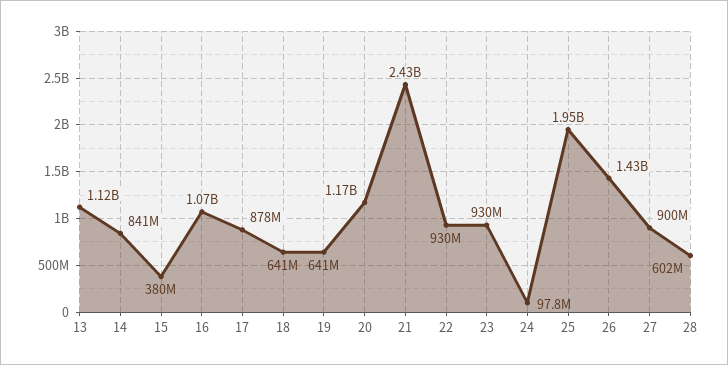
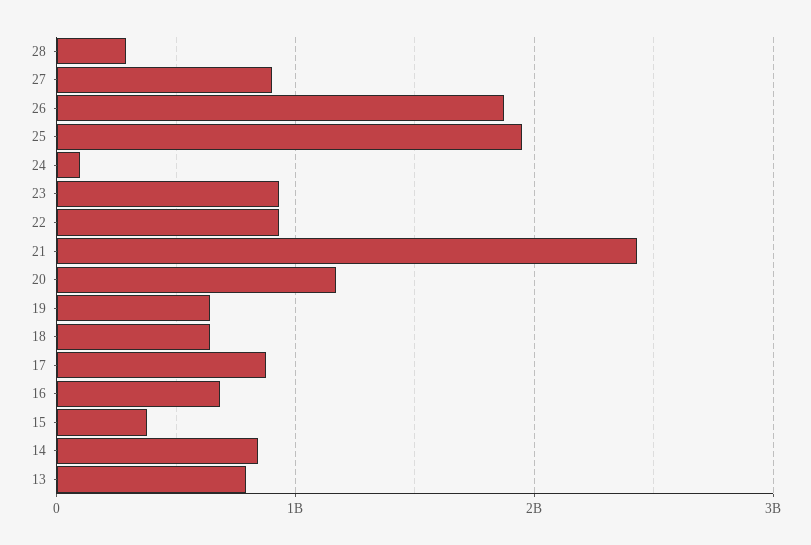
13: 1120000000 -> 800000000
16: 1070000000 -> 700000000
26: 1430000000 -> 1900000000
28: 602000000 -> 300000000

